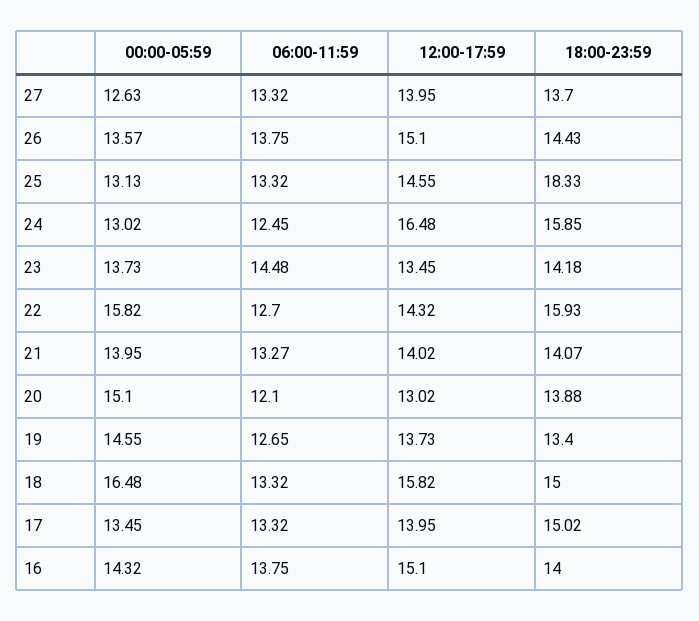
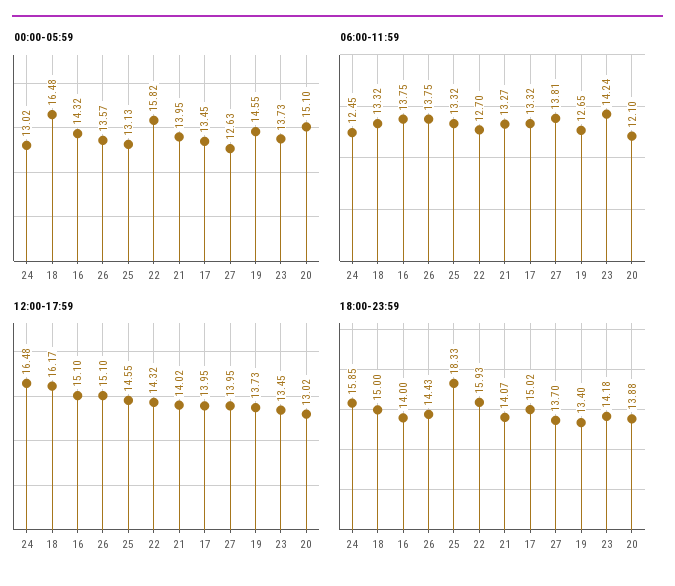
06:00-11:59, 27: 13.32 -> 13.81
06:00-11:59, 23: 14.48 -> 14.24
12:00-17:59, 18: 15.82 -> 16.17

